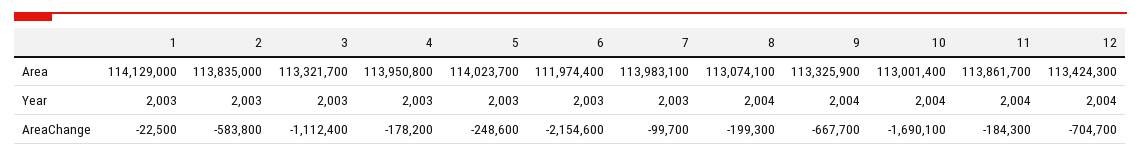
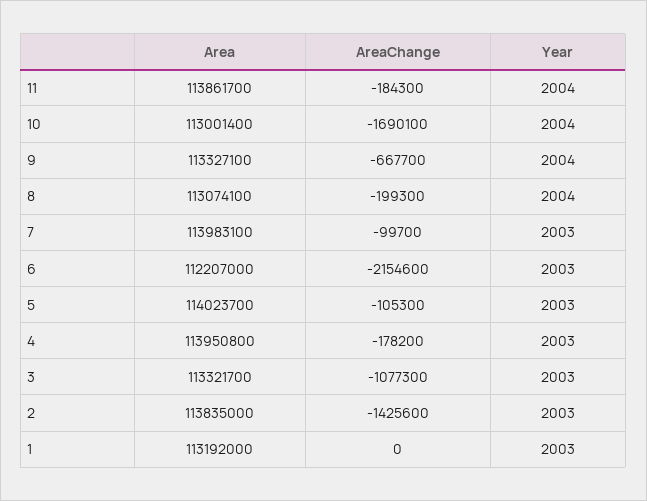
1, Area: 114129000 -> 113192000
6, Area: 111974400 -> 112207000
9, Area: 113325900 -> 113327100
12, Area: 113424300 -> none
12, Year: 2004 -> none
1, AreaChange: -22500 -> 0
2, AreaChange: -583800 -> -1425600
3, AreaChange: -1112400 -> -1077300
5, AreaChange: -248600 -> -105300
12, AreaChange: -704700 -> none

